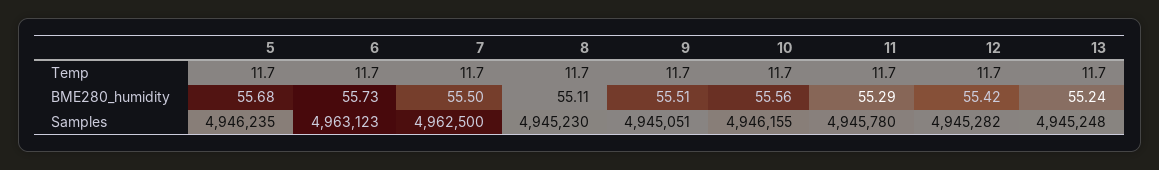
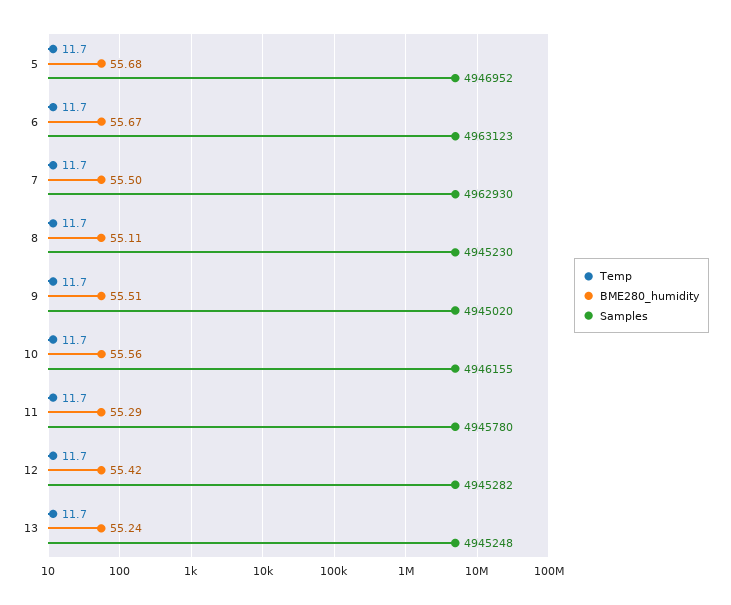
BME280_humidity, 6: 55.73 -> 55.67
Samples, 5: 4946235 -> 4946952
Samples, 7: 4962500 -> 4962930
Samples, 9: 4945051 -> 4945020

